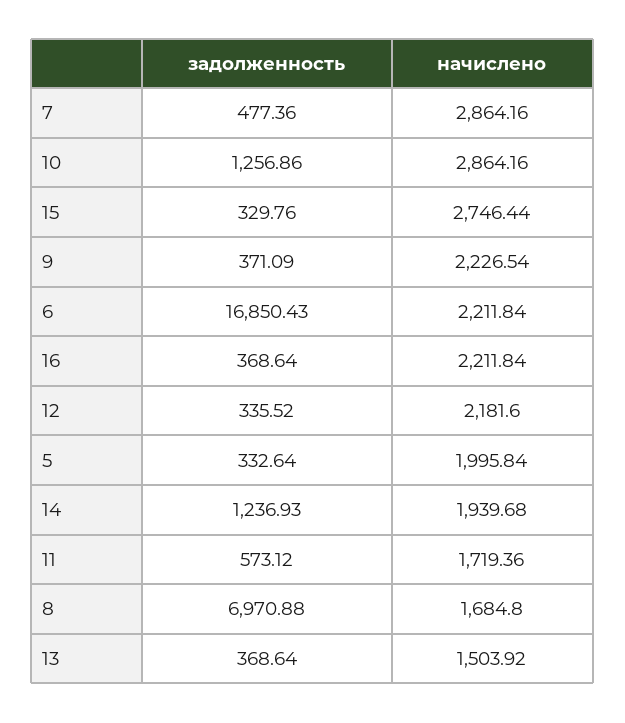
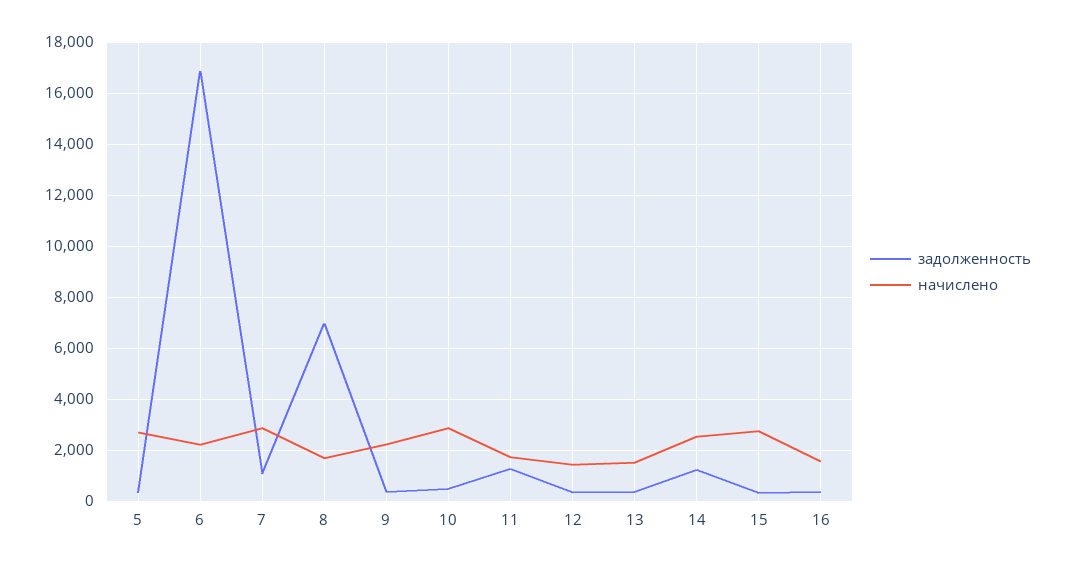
задолженность, 7: 477.36 -> 1000
задолженность, 10: 1256.86 -> 500
начислено, 16: 2211.84 -> 1500
начислено, 12: 2181.6 -> 1500
начислено, 5: 1995.84 -> 2750
начислено, 14: 1939.68 -> 2500
задолженность, 11: 573.12 -> 1250

